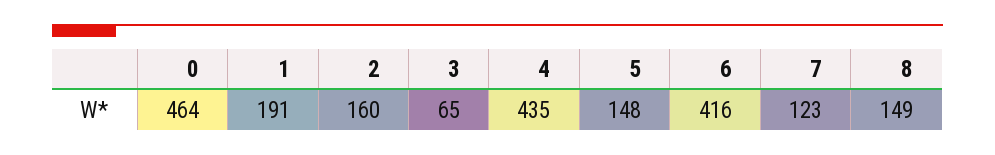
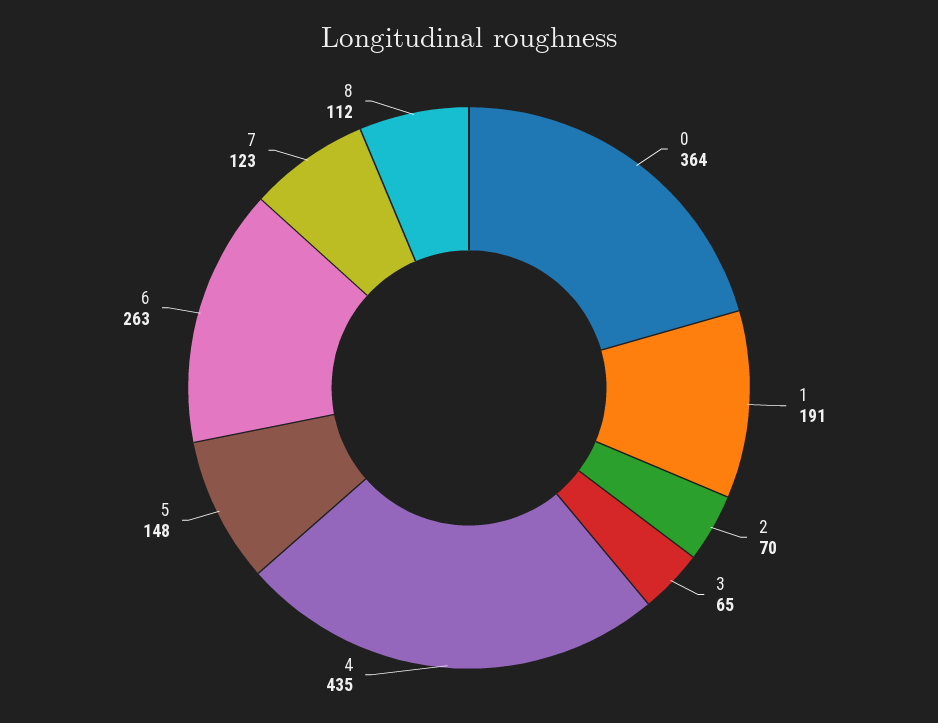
0: 464 -> 364
2: 160 -> 70
6: 416 -> 263
8: 149 -> 112

